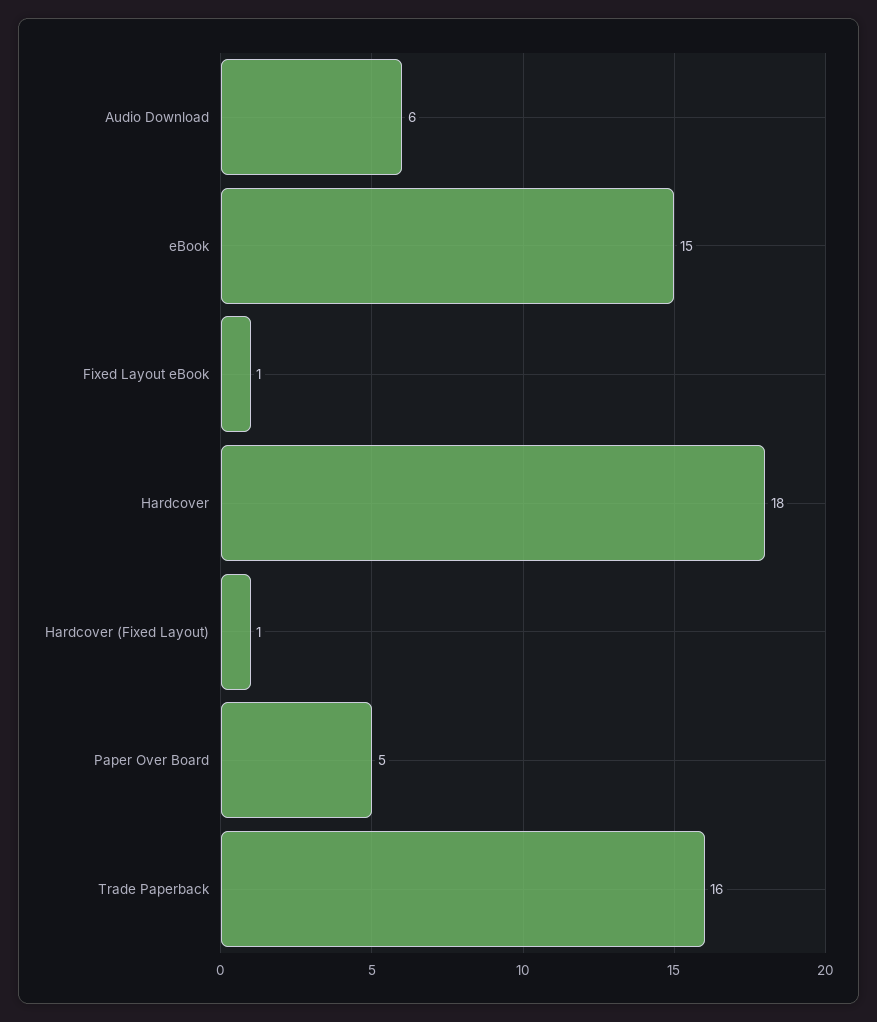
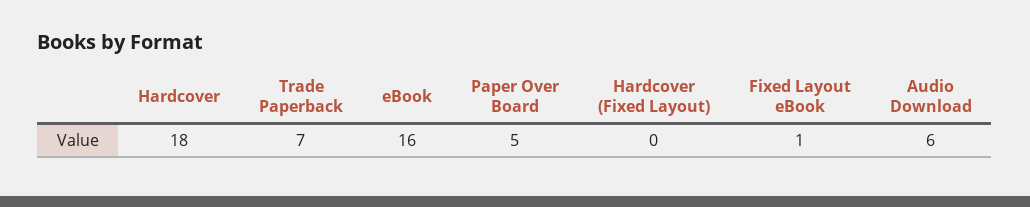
eBook: 15 -> 16
Hardcover (Fixed Layout): 1 -> 0
Trade Paperback: 16 -> 7

